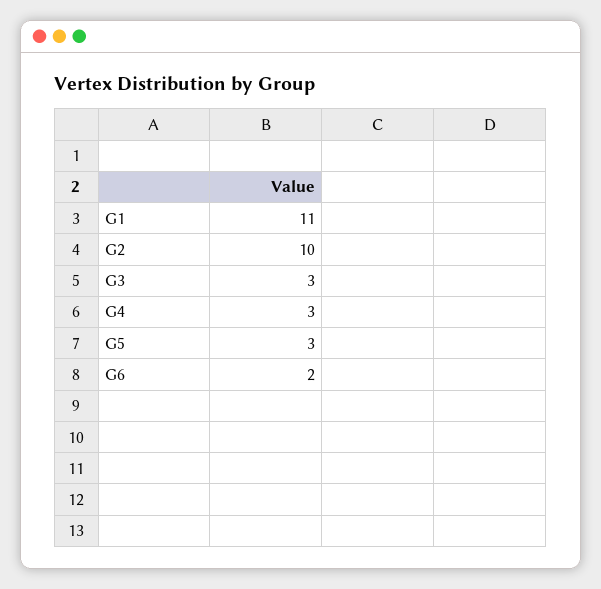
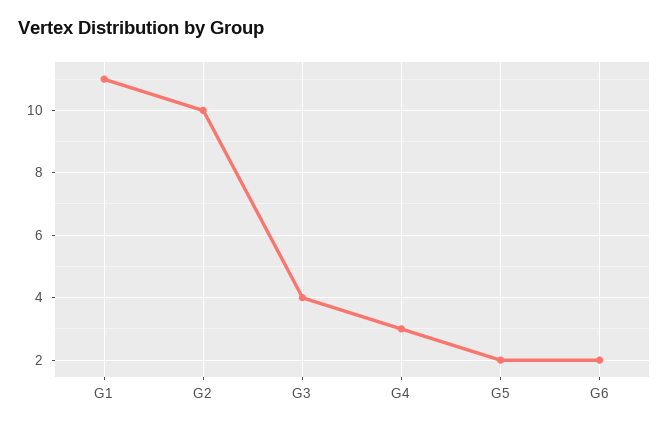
G3: 3 -> 4
G5: 3 -> 2

